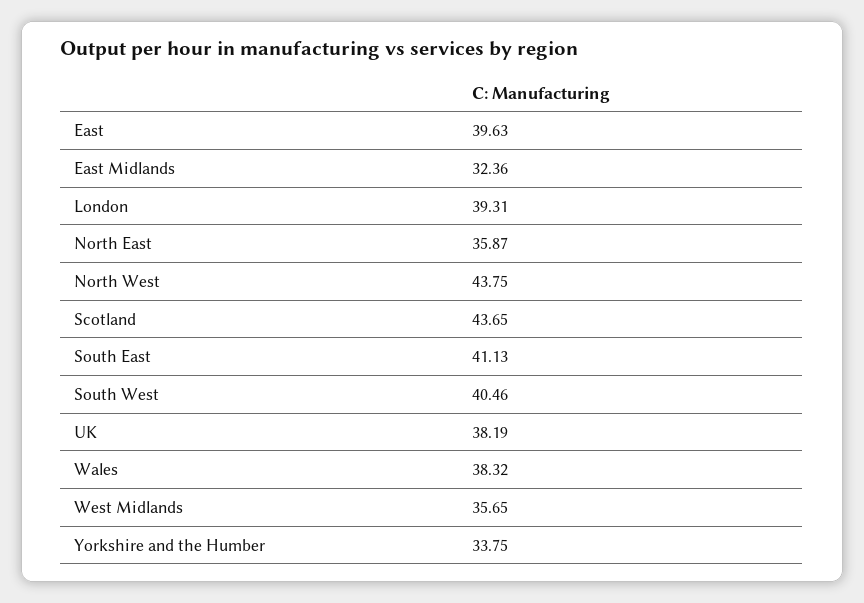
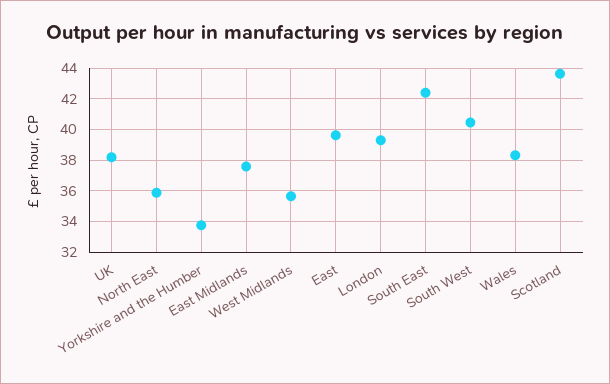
East Midlands: 32.36 -> 37.5
North West: 43.75 -> none
South East: 41.13 -> 42.5

